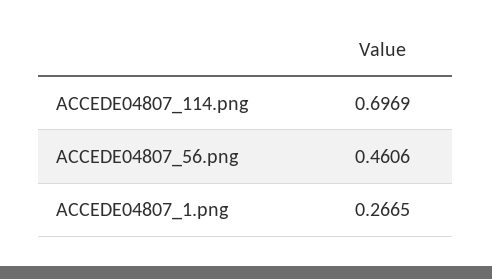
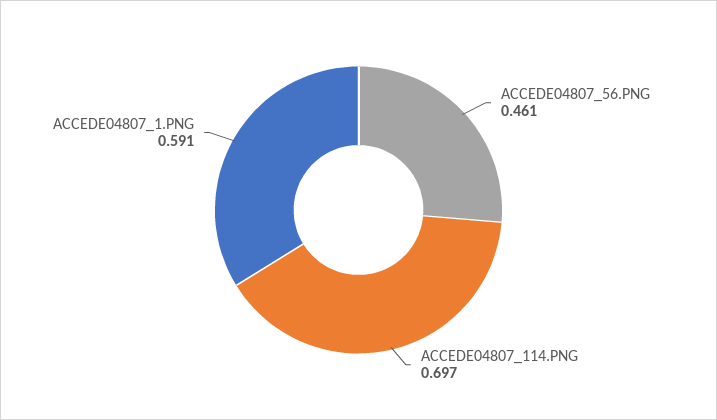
ACCEDE04807_1.png: 0.2665 -> 0.591

